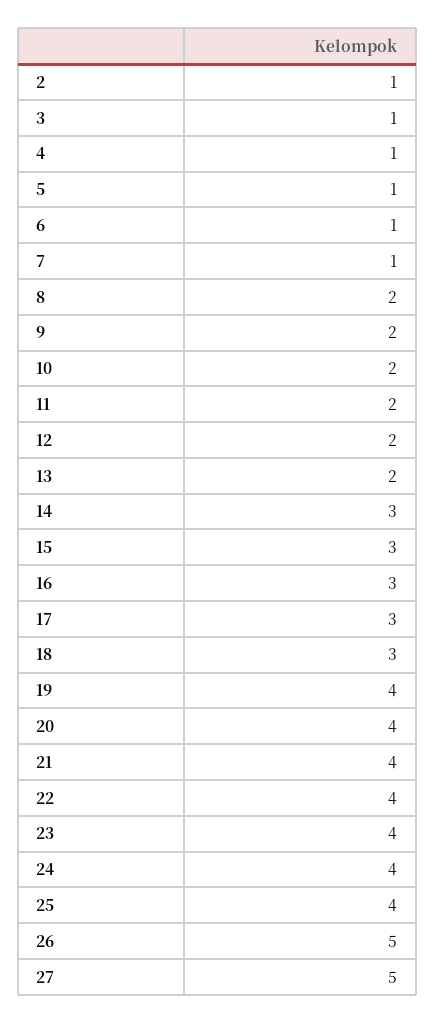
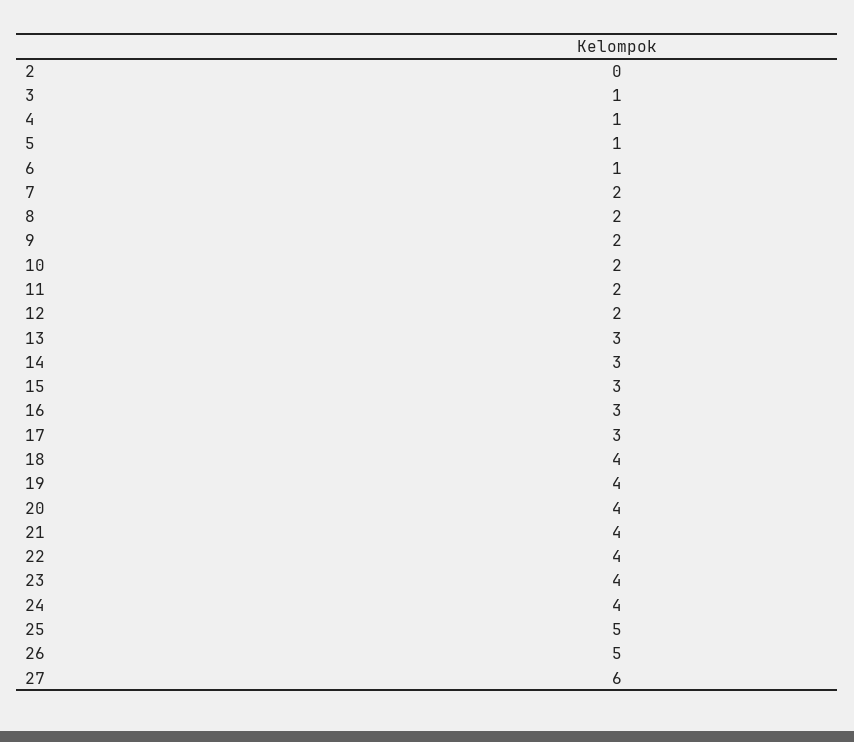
2: 1 -> 0
7: 1 -> 2
13: 2 -> 3
18: 3 -> 4
25: 4 -> 5
27: 5 -> 6

